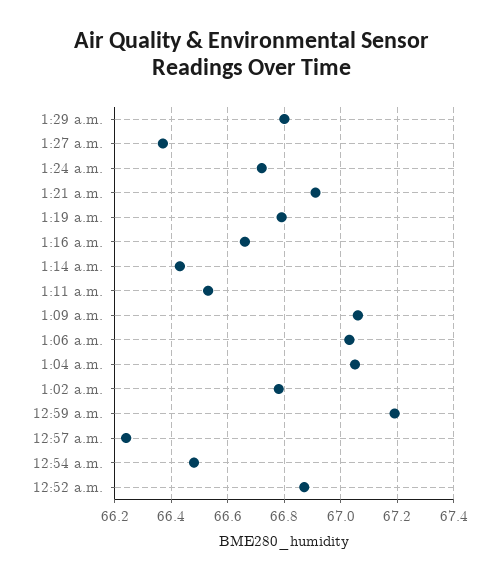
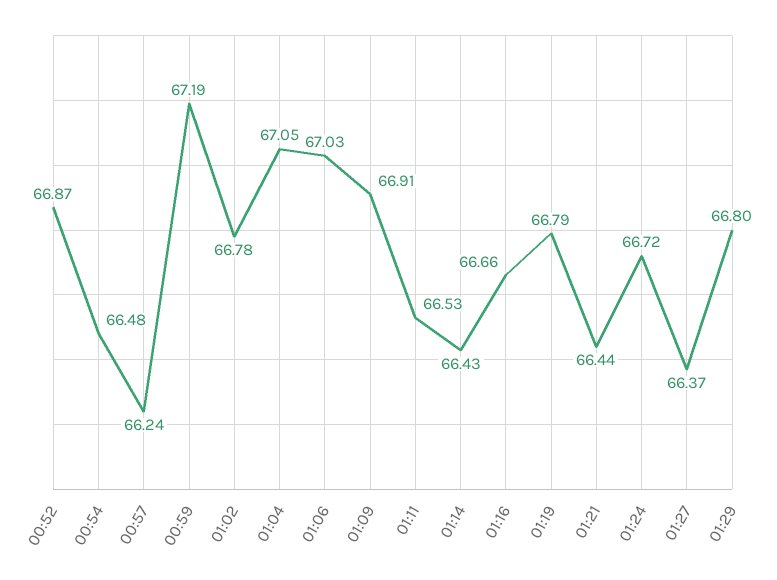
1:21 a.m.: 66.9 -> 66.44
1:09 a.m.: 67.05 -> 66.91

